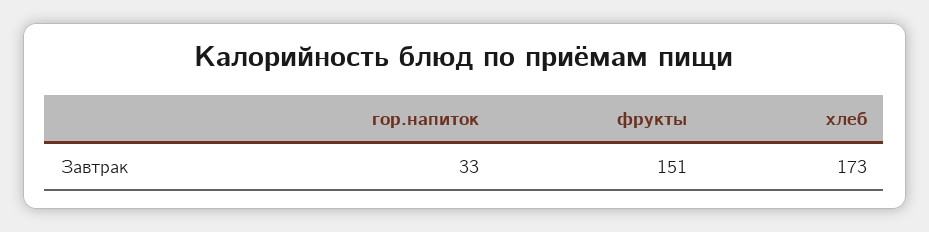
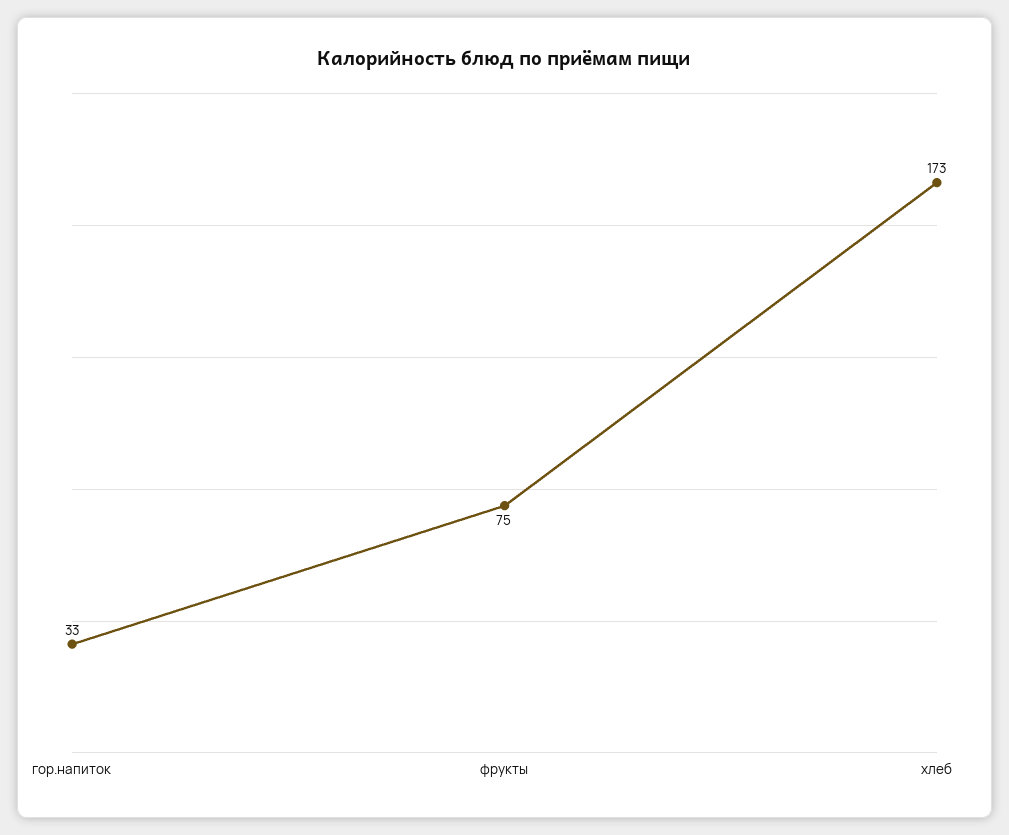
фрукты: 151 -> 75

